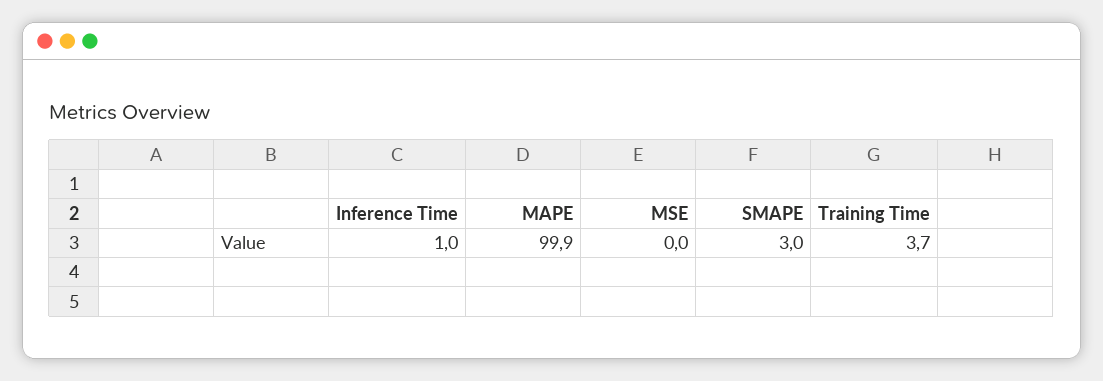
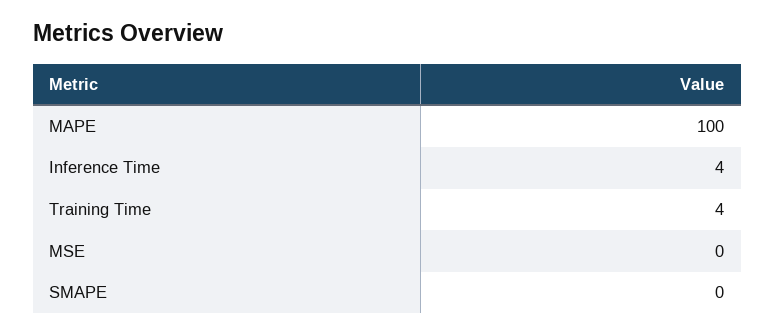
Inference Time: 1 -> 4
SMAPE: 3 -> 0

